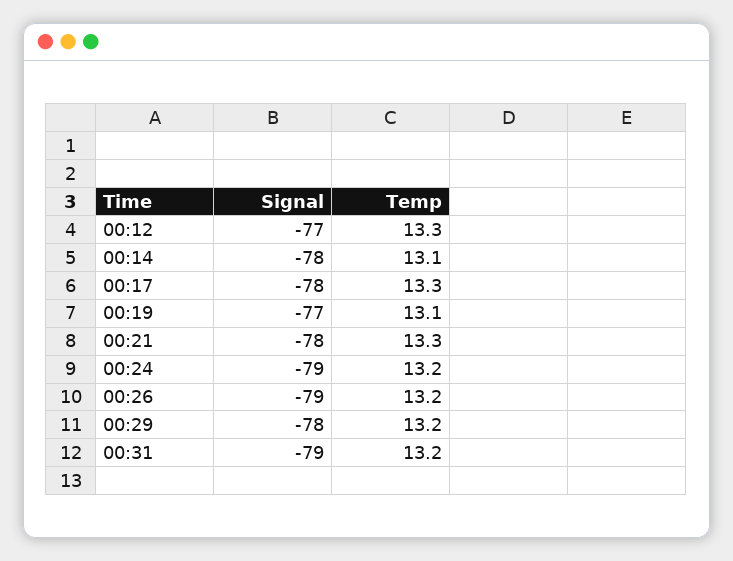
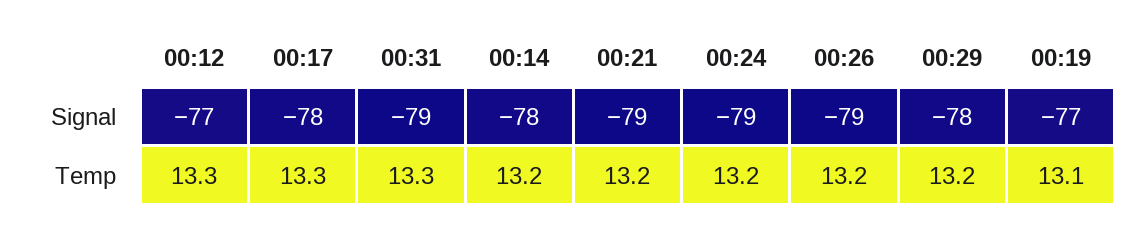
Temp, 00:14: 13.1 -> 13.2
Signal, 00:21: -78 -> -79
Temp, 00:21: 13.3 -> 13.2
Temp, 00:31: 13.2 -> 13.3

